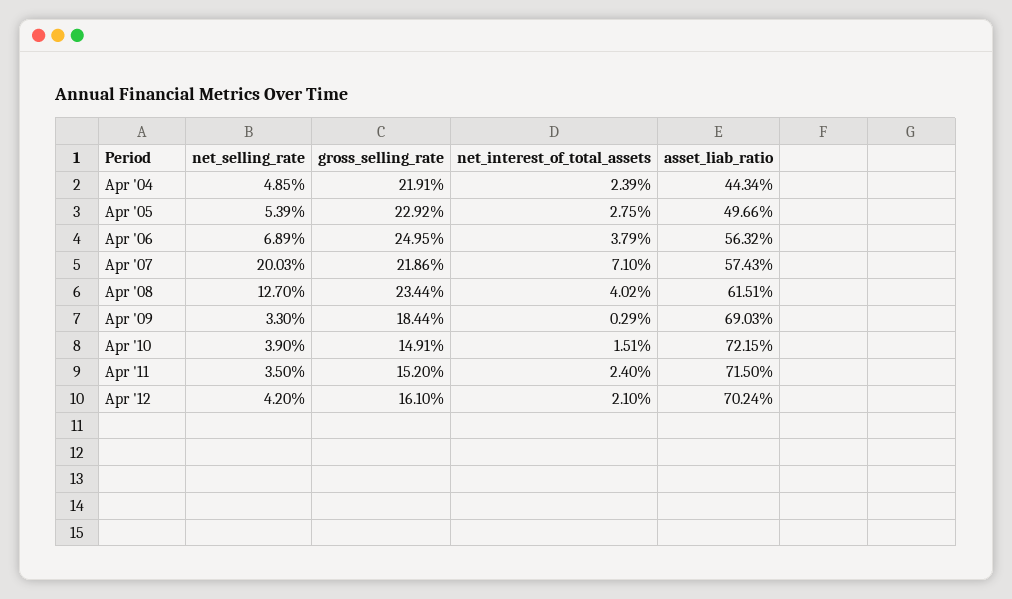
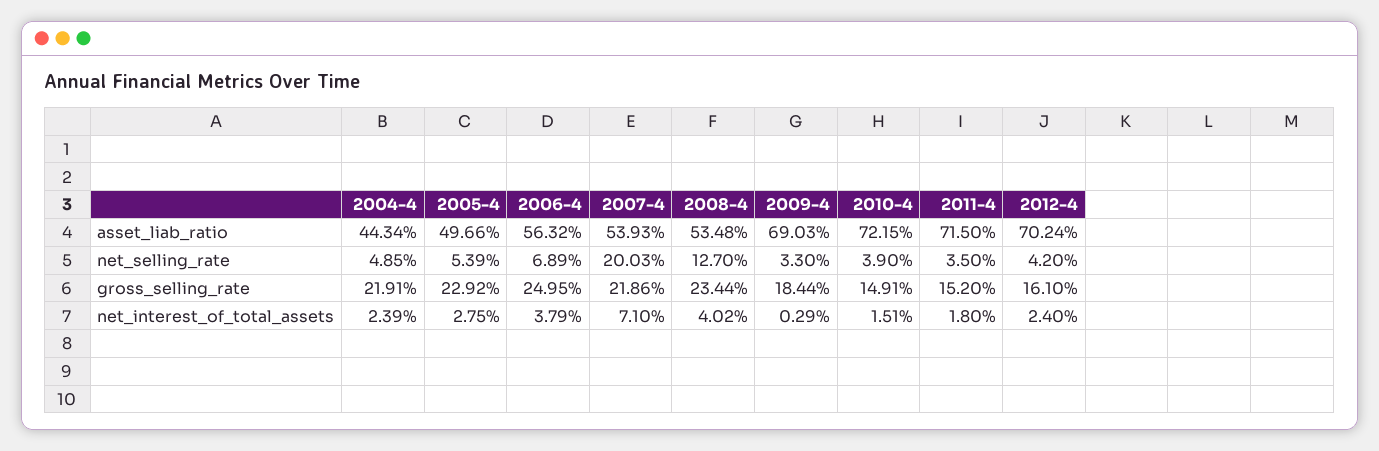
asset_liab_ratio, Apr '07: 57.43 -> 53.93
asset_liab_ratio, Apr '08: 61.51 -> 53.48
net_interest_of_total_assets, Apr '11: 2.4 -> 1.8
net_interest_of_total_assets, Apr '12: 2.1 -> 2.4

